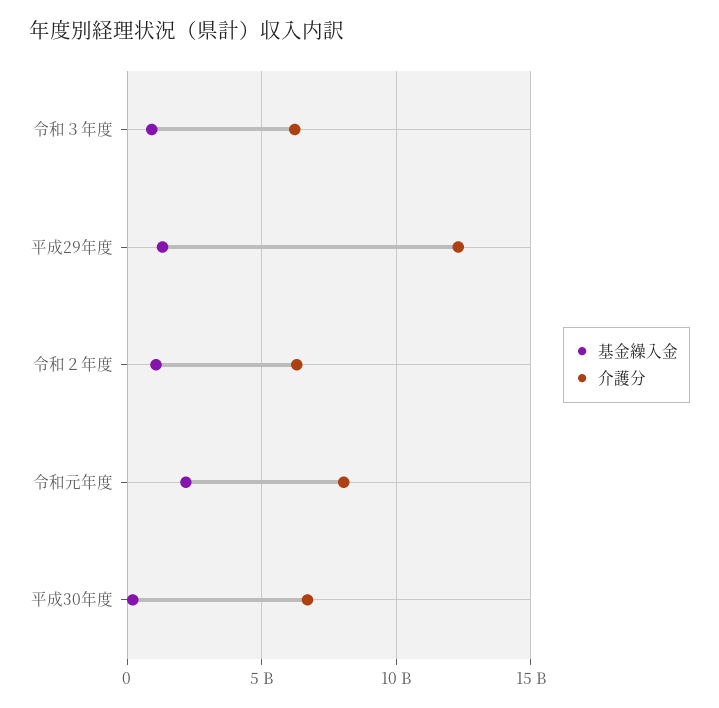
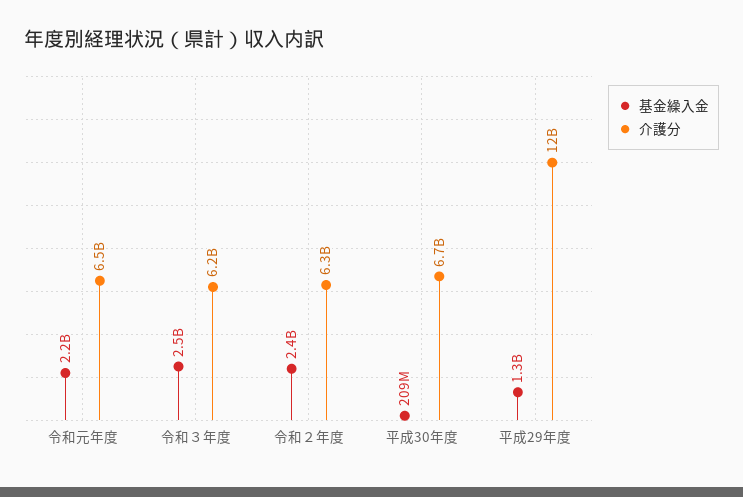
基金繰入金, 令和３年度: 1000000000 -> 2500000000
基金繰入金, 令和２年度: 1000000000 -> 2400000000
介護分, 令和元年度: 8000000000 -> 6500000000

